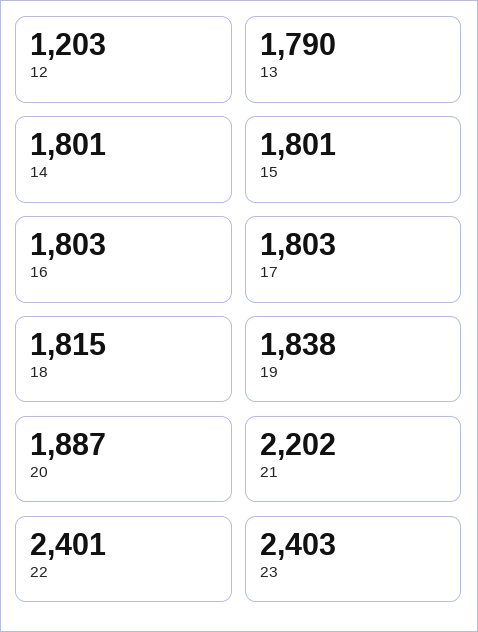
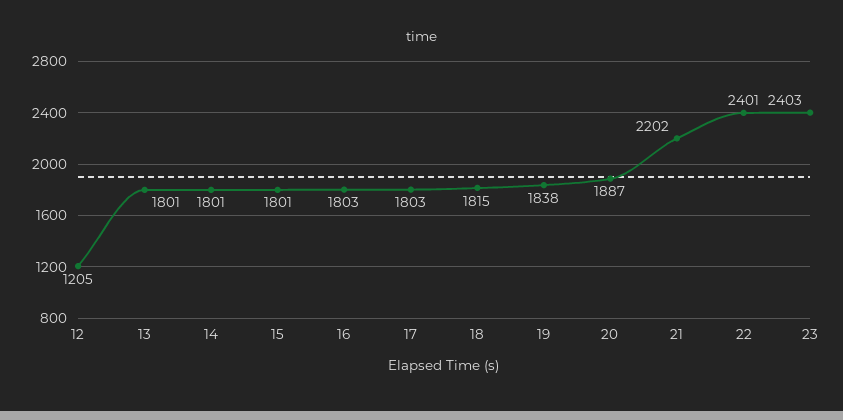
12: 1203 -> 1205
13: 1790 -> 1801

